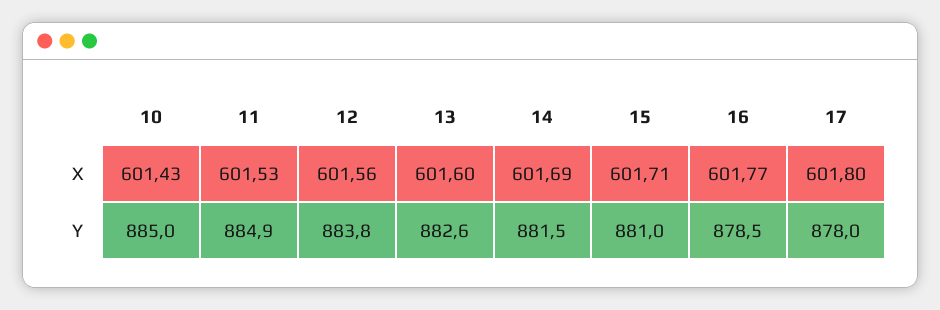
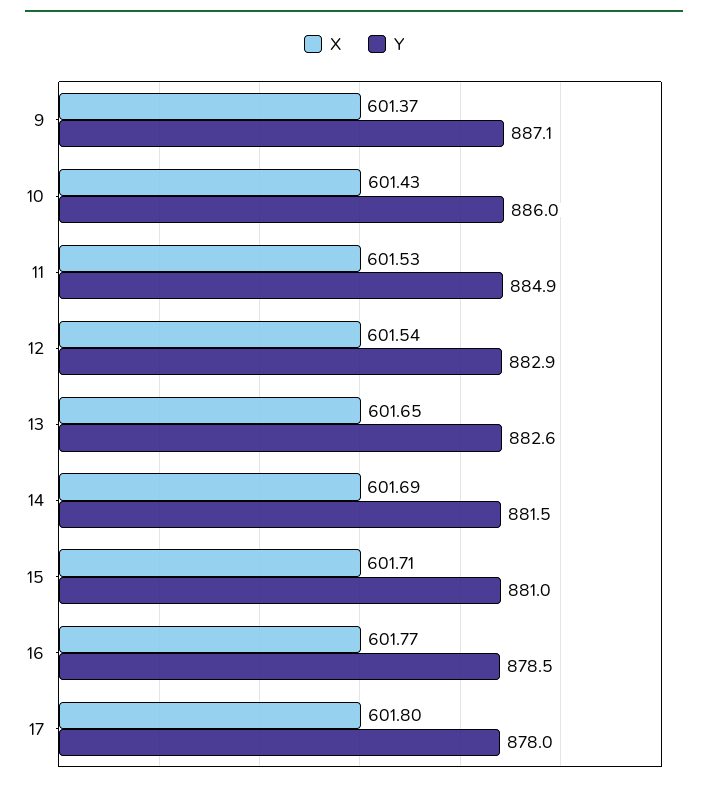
X, 12: 601.56 -> 601.54
X, 13: 601.6 -> 601.65
Y, 10: 885 -> 886
Y, 12: 883.8 -> 882.9
X, 9: none -> 601.37
Y, 9: none -> 887.1

